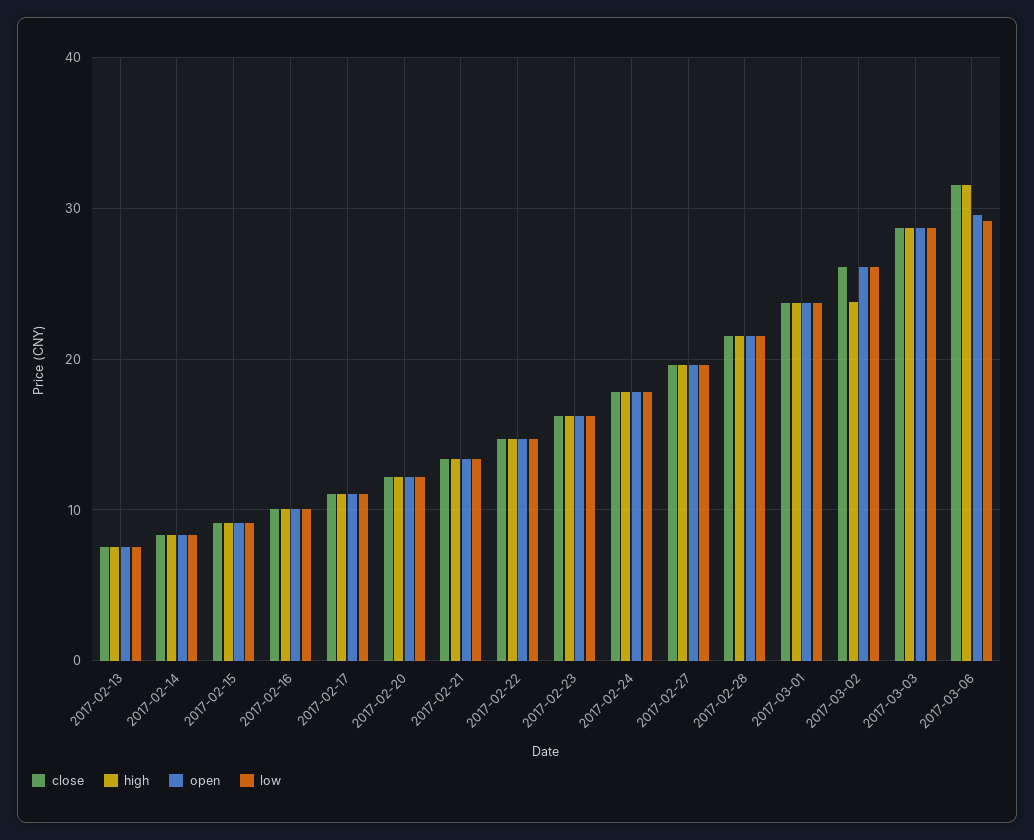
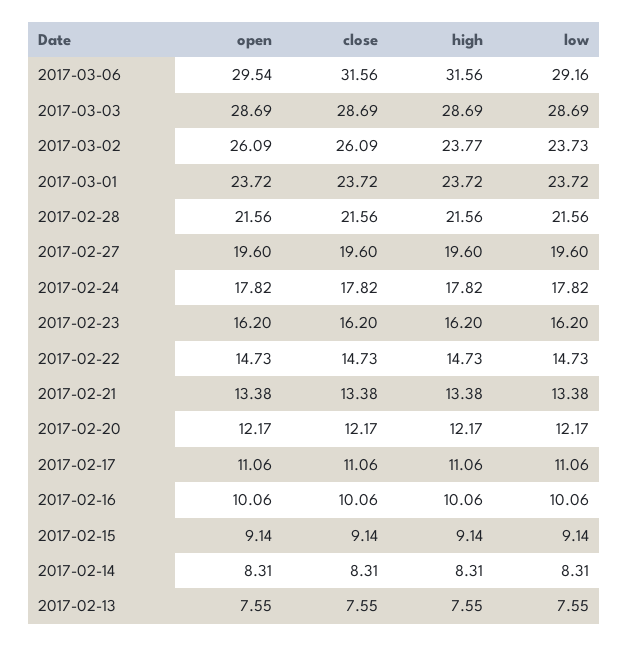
low, 2017-03-02: 26 -> 23.73

